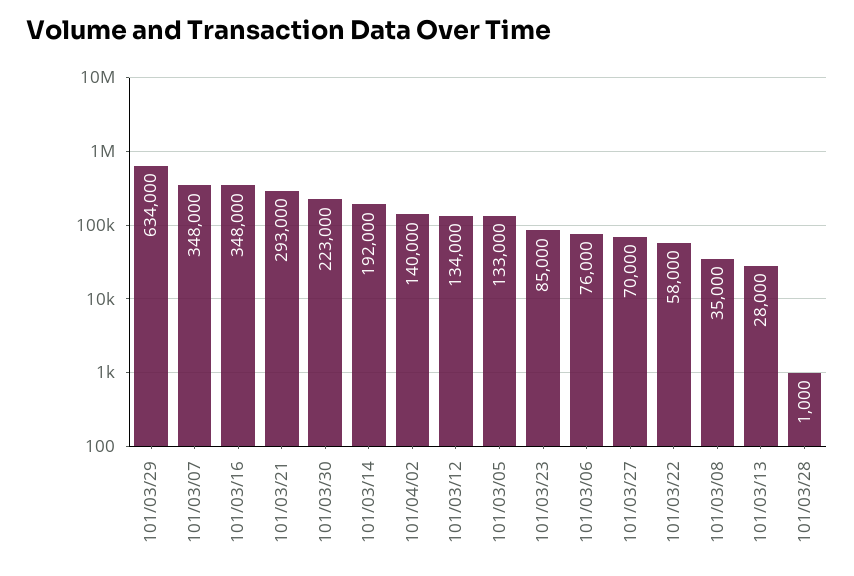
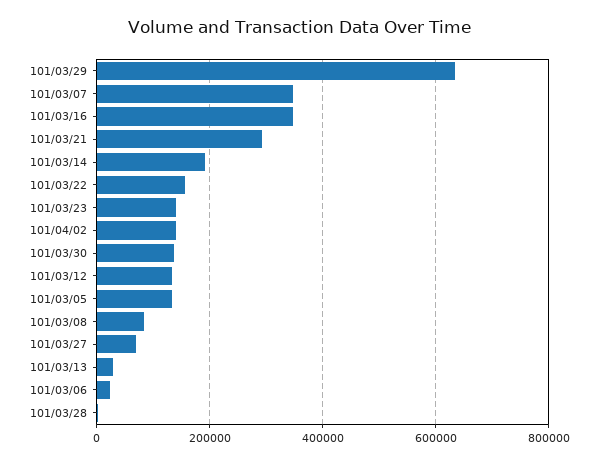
101/03/30: 223000 -> 140000
101/03/23: 85000 -> 140000
101/03/06: 76000 -> 20000
101/03/22: 58000 -> 160000
101/03/08: 35000 -> 80000

